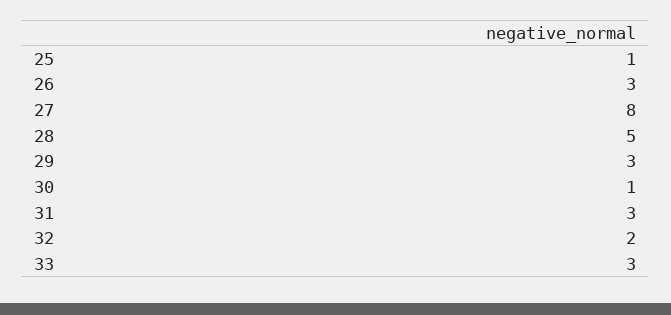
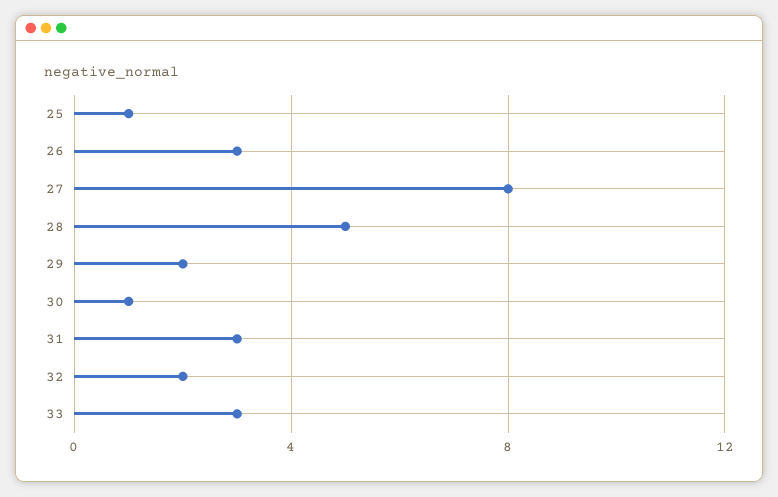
29: 3 -> 2

